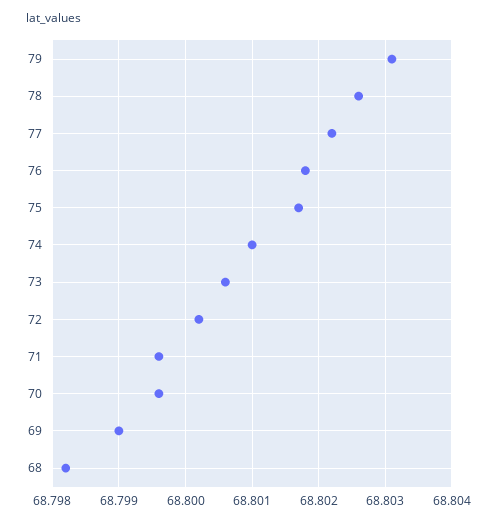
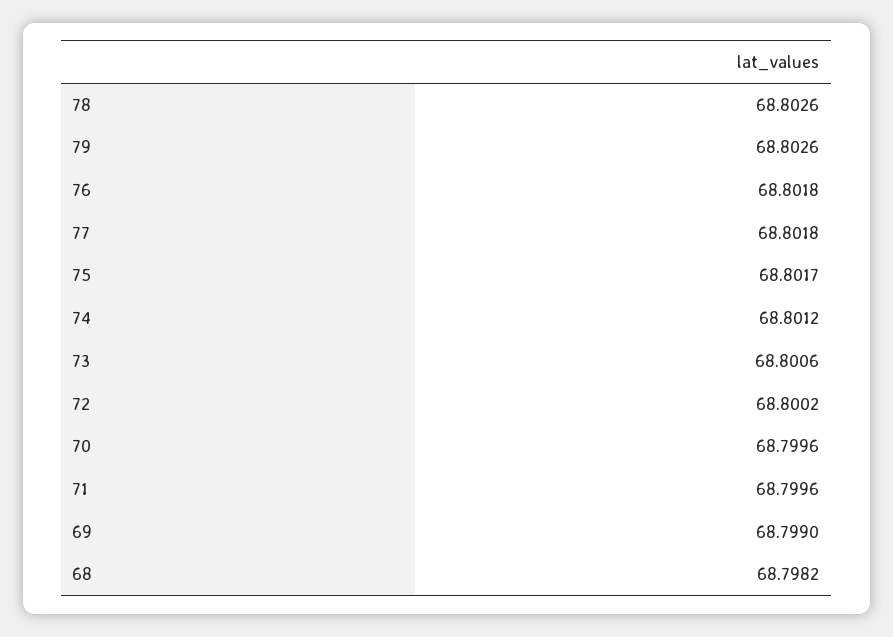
79: 68.8031 -> 68.8026
77: 68.8022 -> 68.8018
74: 68.801 -> 68.8012

